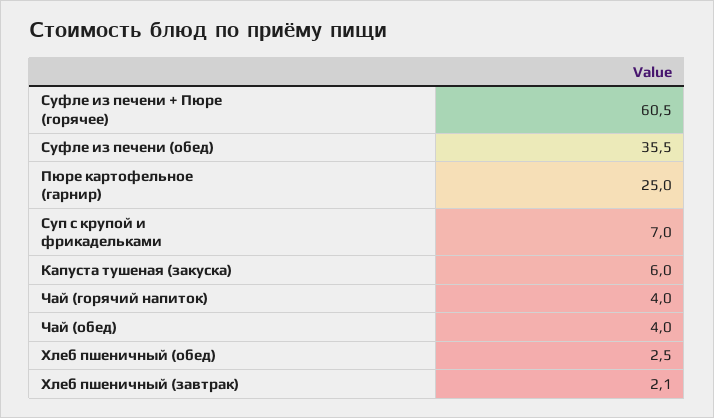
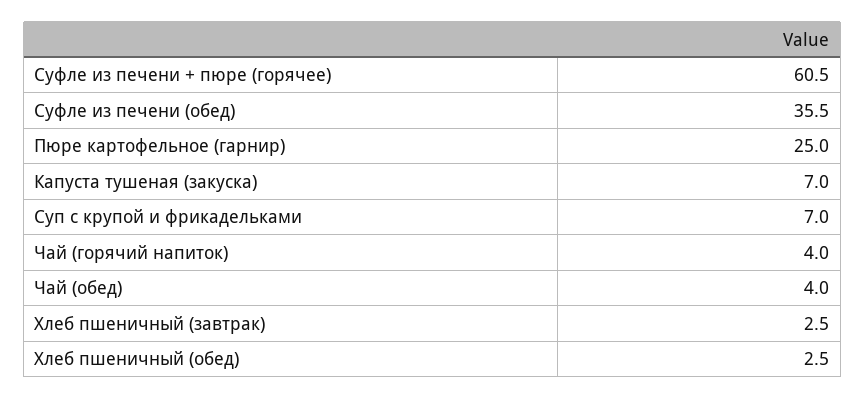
Капуста тушеная (закуска): 6 -> 7
Хлеб пшеничный (завтрак): 2.1 -> 2.5

